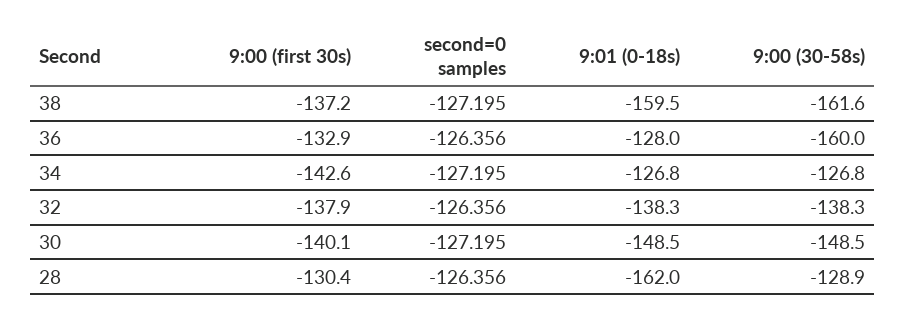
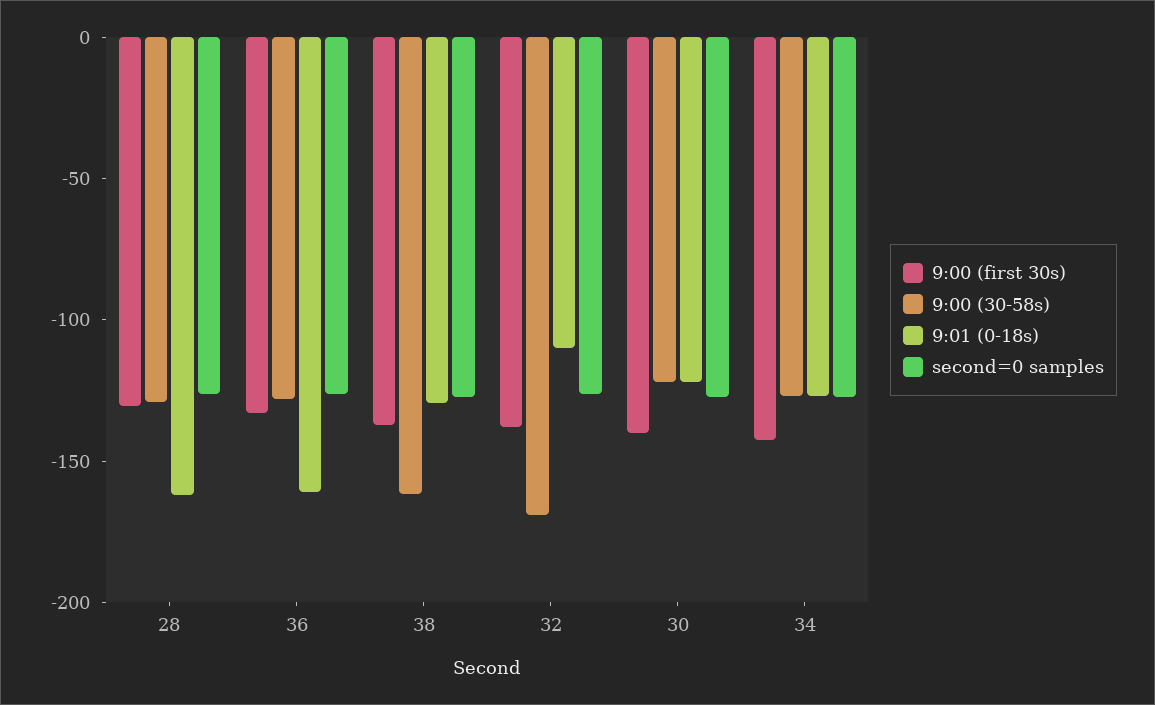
9:01 (0-18s), 38: -159.5 -> -130
9:01 (0-18s), 36: -128 -> -160
9:00 (30-58s), 36: -160 -> -130
9:01 (0-18s), 32: -138.3 -> -110
9:00 (30-58s), 32: -138.3 -> -170
9:01 (0-18s), 30: -148.5 -> -120
9:00 (30-58s), 30: -148.5 -> -120

